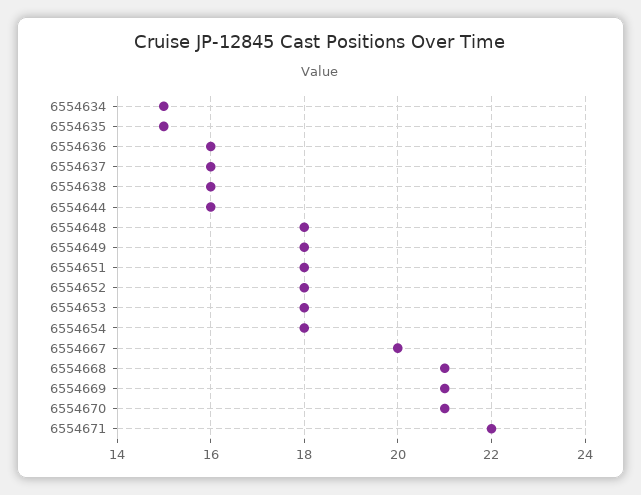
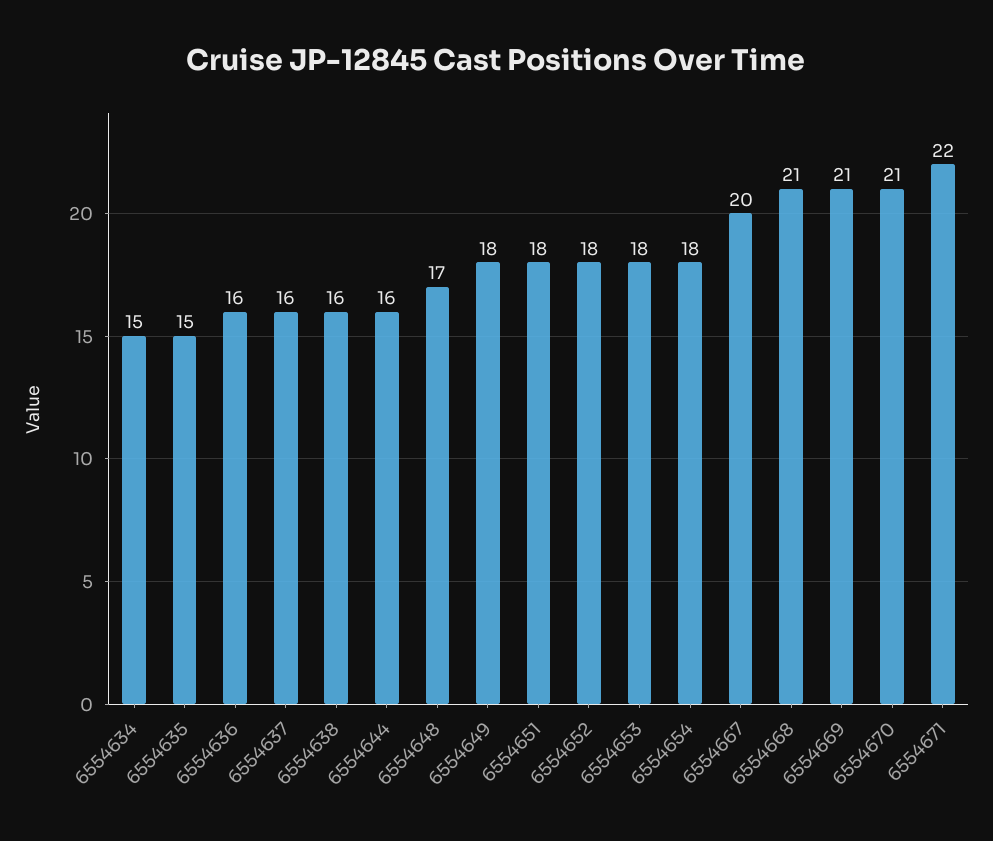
6554648: 18 -> 17

